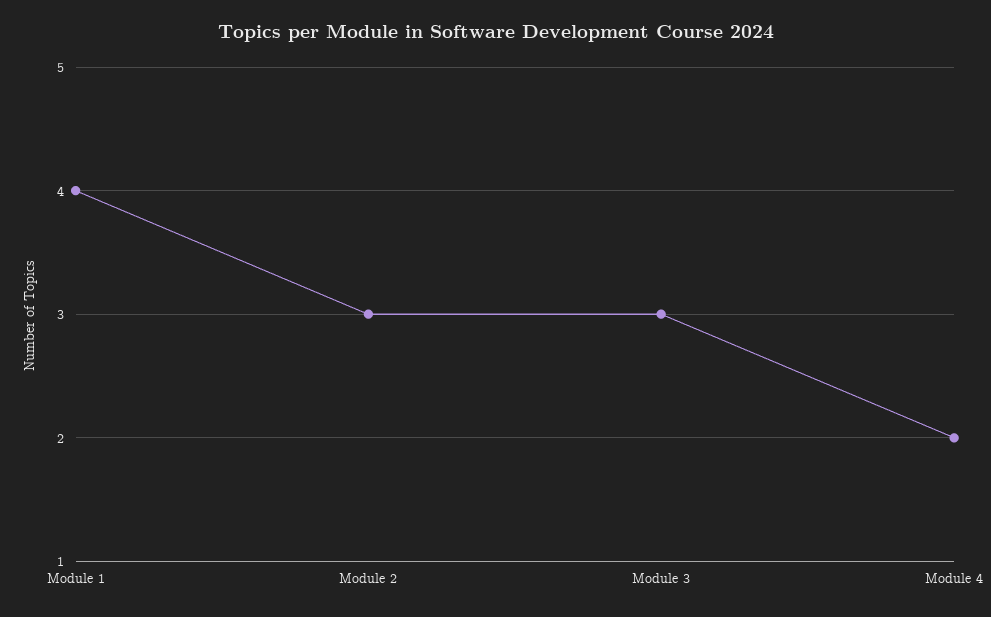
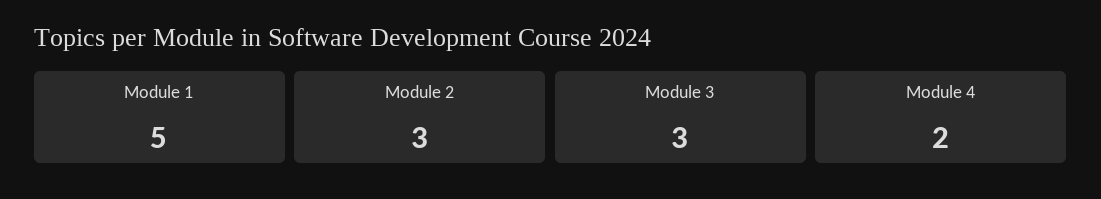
Module 1: 4 -> 5

